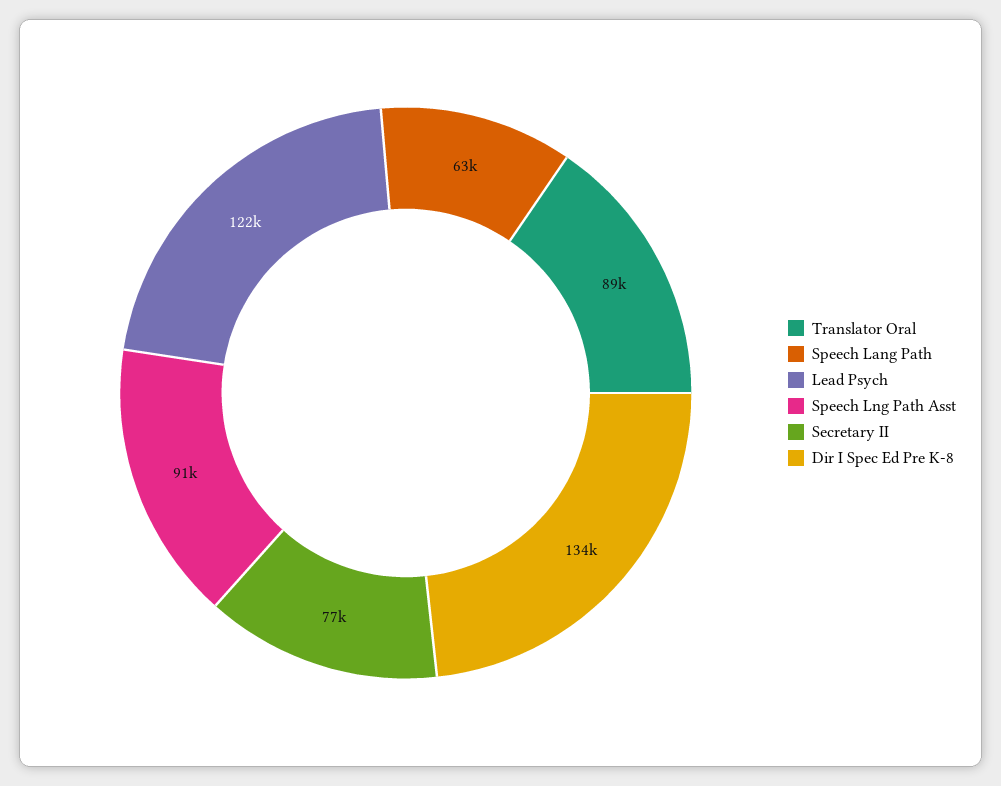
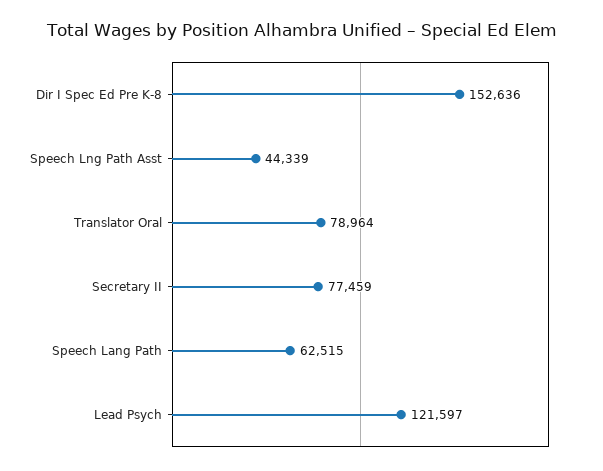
Translator Oral: 89000 -> 78964
Speech Lng Path Asst: 91000 -> 44339
Dir I Spec Ed Pre K-8: 134000 -> 152636

